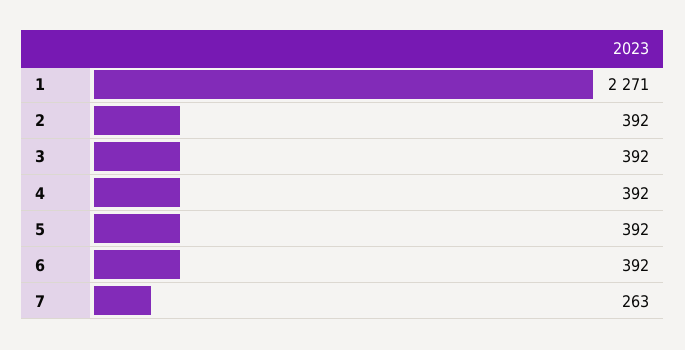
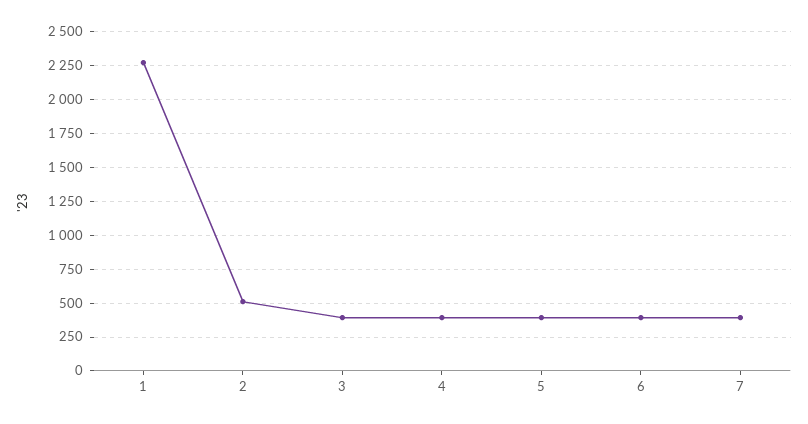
2: 392 -> 500
7: 263 -> 400

